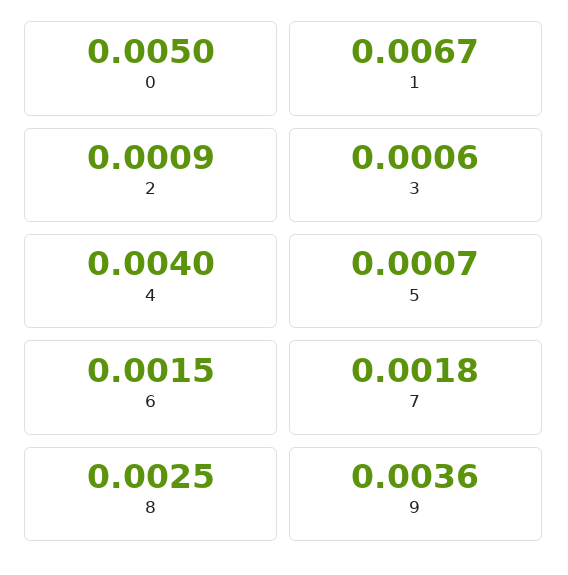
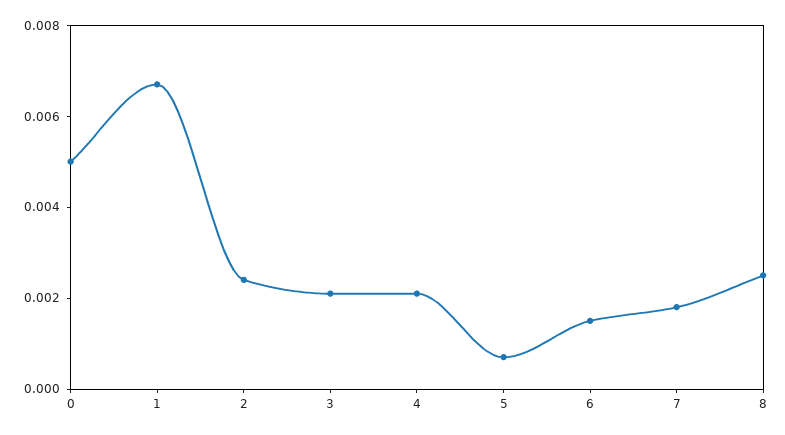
2: 0.0009 -> 0.0025
3: 0.0006 -> 0.002
4: 0.004 -> 0.002
9: 0.0036 -> none

